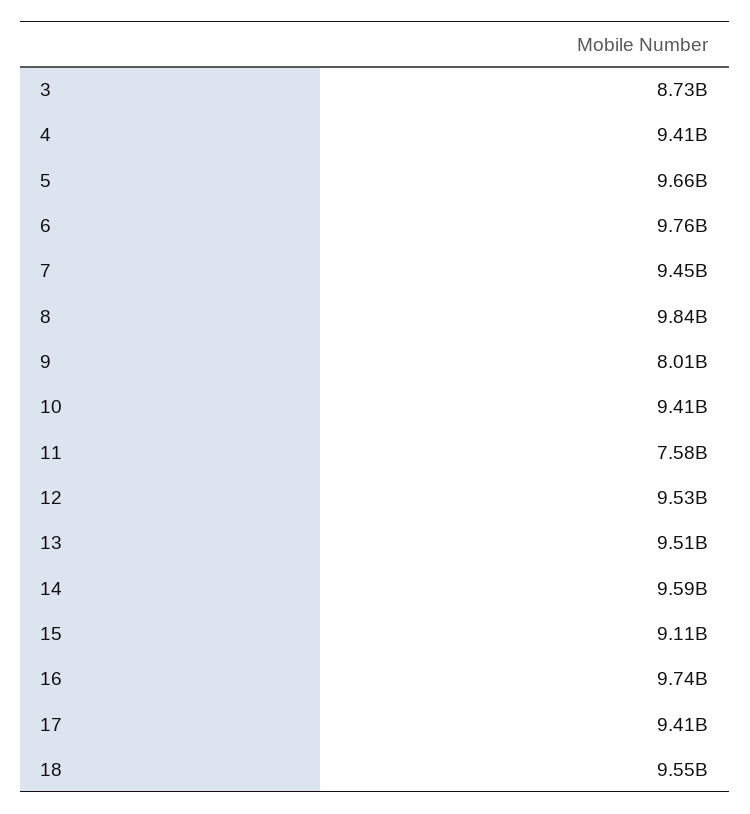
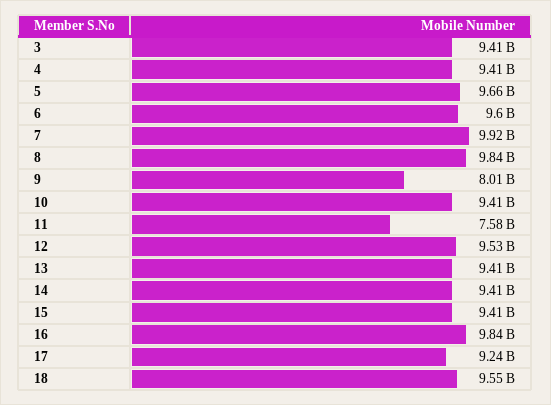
3: 8730000000 -> 9410000000
6: 9760000000 -> 9600000000
7: 9450000000 -> 9920000000
13: 9510000000 -> 9410000000
14: 9590000000 -> 9410000000
15: 9110000000 -> 9410000000
16: 9740000000 -> 9840000000
17: 9410000000 -> 9240000000

